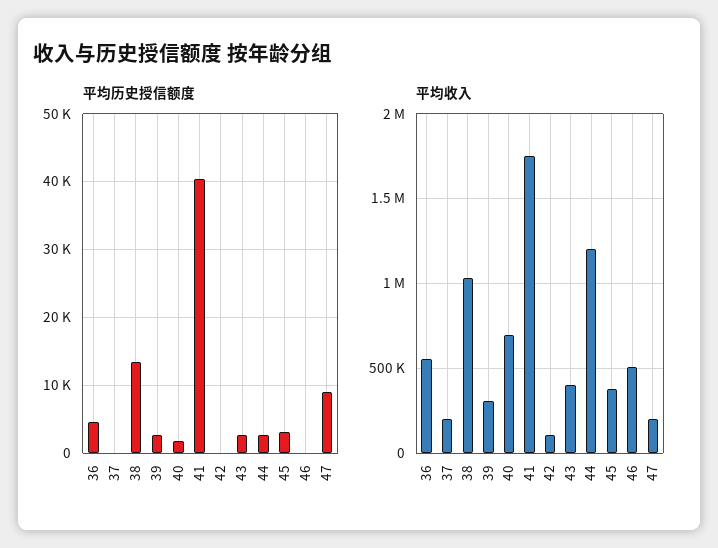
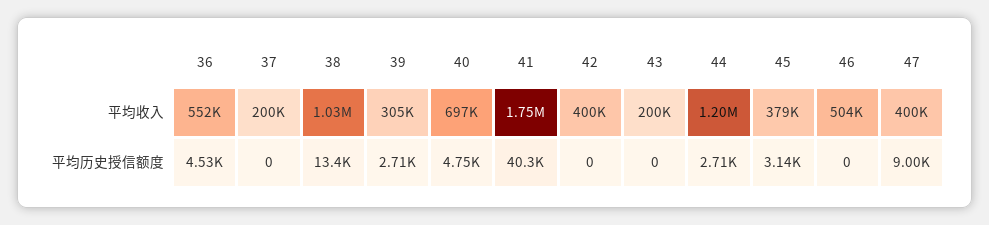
平均历史授信额度, 40: 2000 -> 4750
平均历史授信额度, 43: 3000 -> 0
平均收入, 42: 100000 -> 400000
平均收入, 43: 400000 -> 200000
平均收入, 47: 200000 -> 400000

